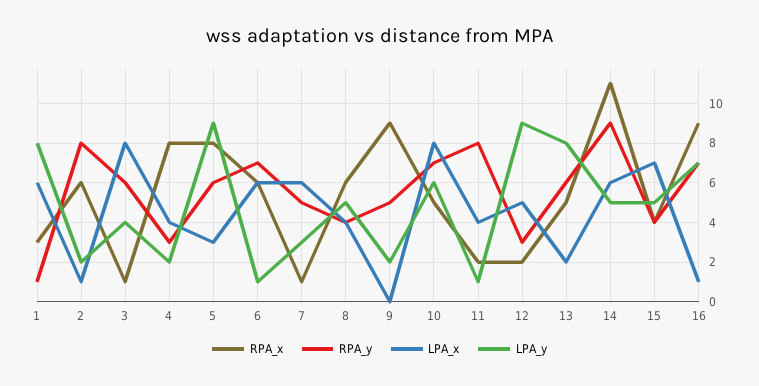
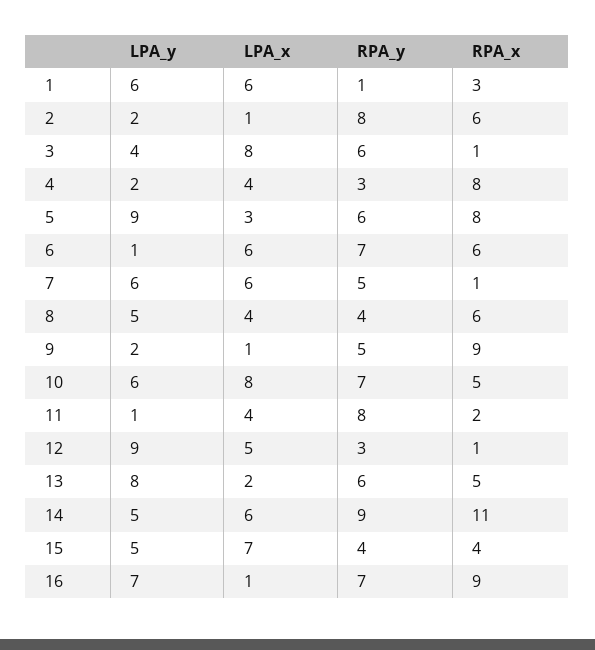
LPA_y, 1: 8 -> 6
LPA_y, 7: 3 -> 6
LPA_x, 9: 0 -> 1
RPA_x, 12: 2 -> 1

